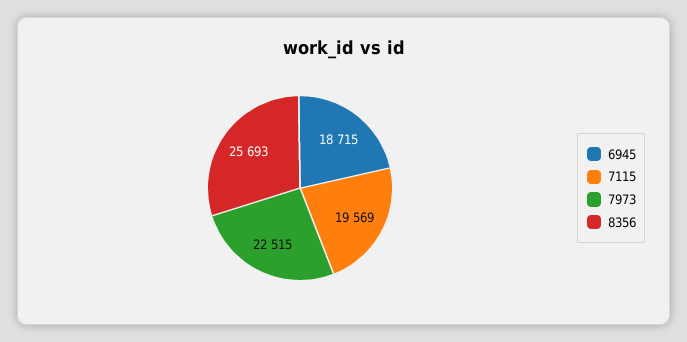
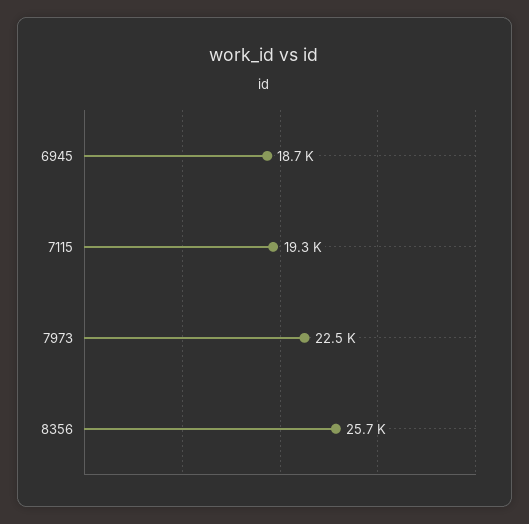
7115: 19569 -> 19300

